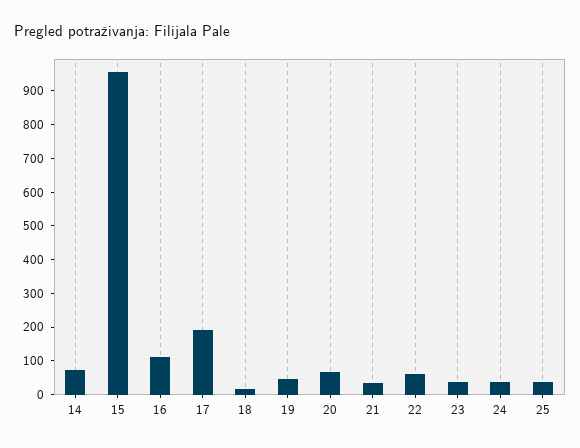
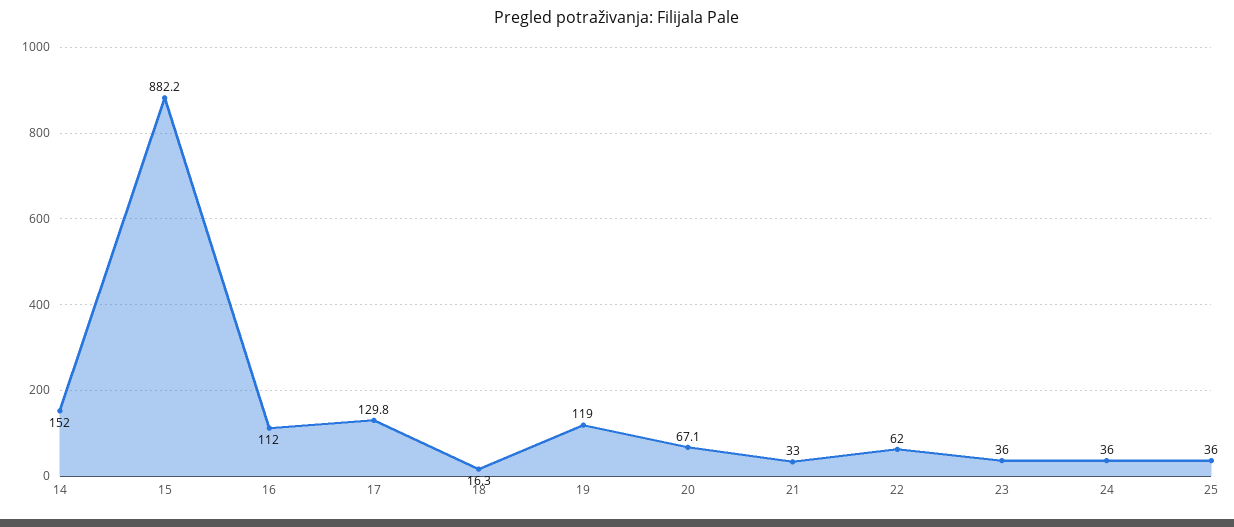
14: 75 -> 152
15: 950 -> 882.2
17: 200 -> 129.8
19: 50 -> 119

